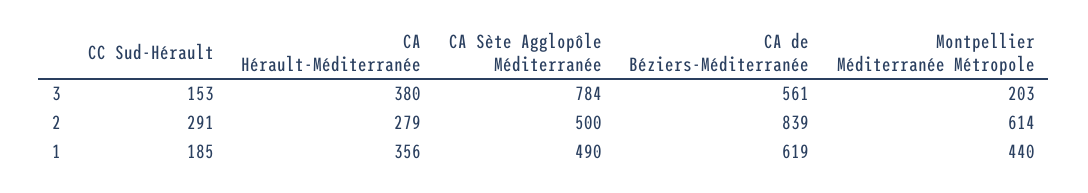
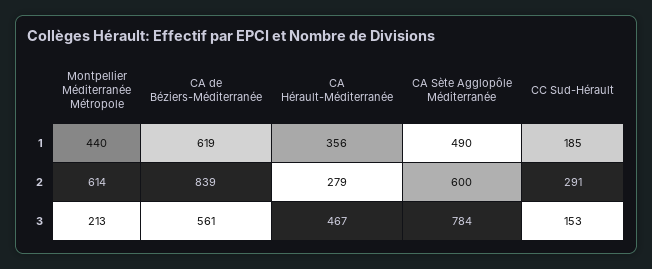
CA Hérault-Méditerranée, 3: 380 -> 467
Montpellier Méditerranée Métropole, 3: 203 -> 213
CA Sète Agglopôle Méditerranée, 2: 500 -> 600

